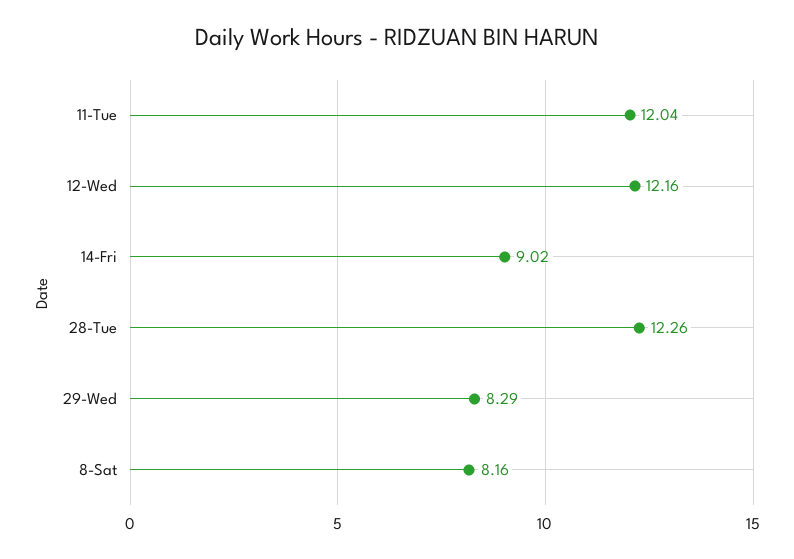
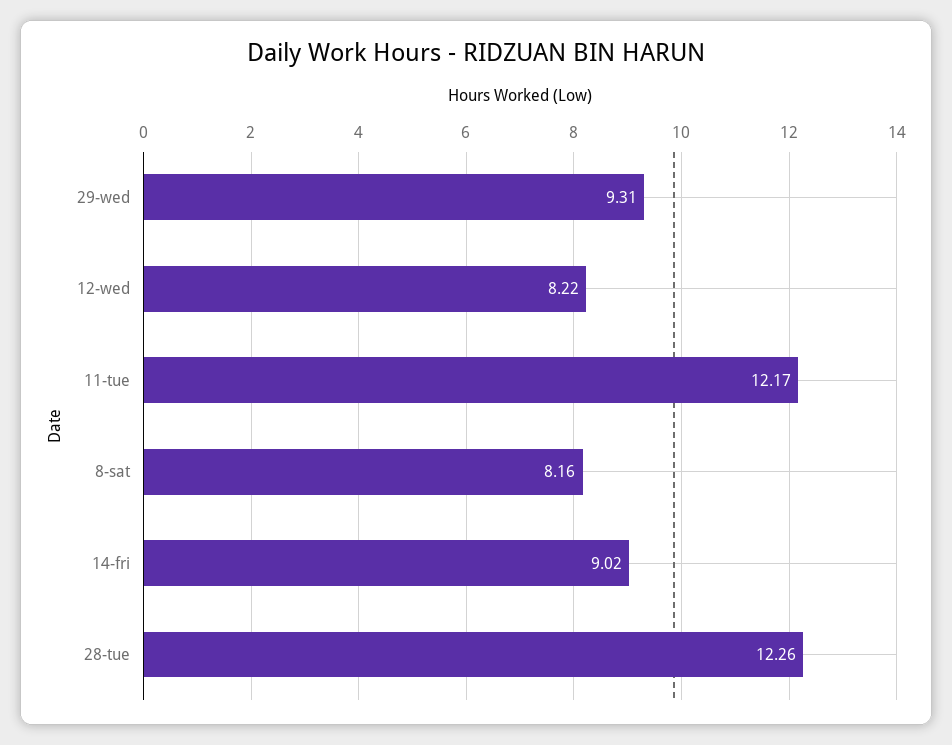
11-Tue: 12.04 -> 12.17
12-Wed: 12.16 -> 8.22
29-Wed: 8.29 -> 9.31

